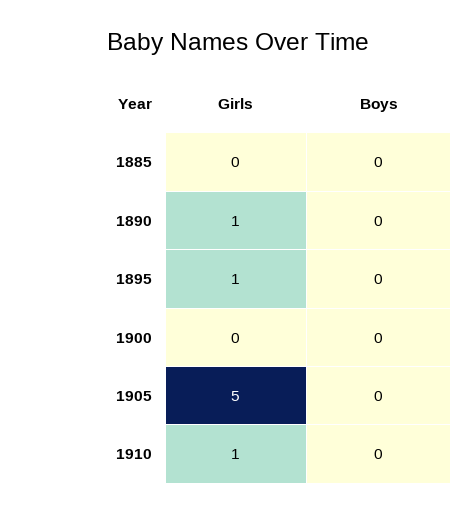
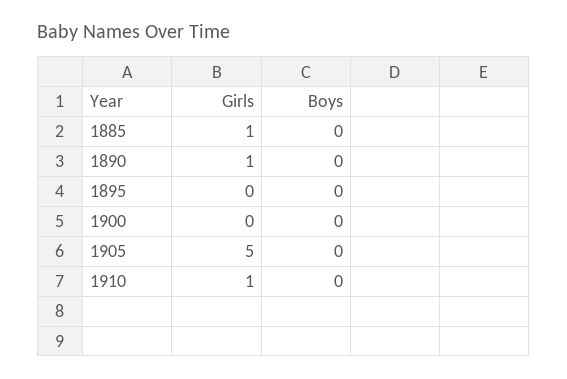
Girls, 1885: 0 -> 1
Girls, 1895: 1 -> 0

